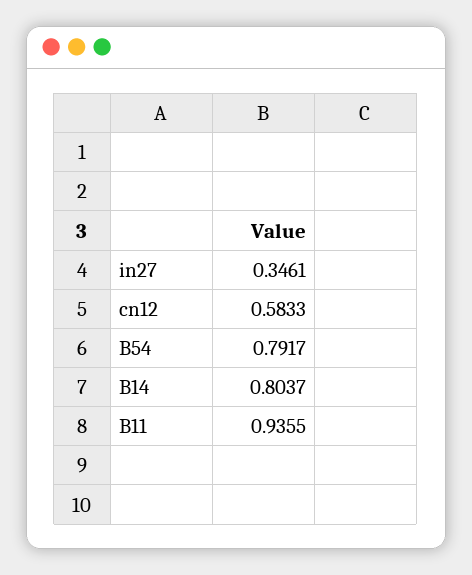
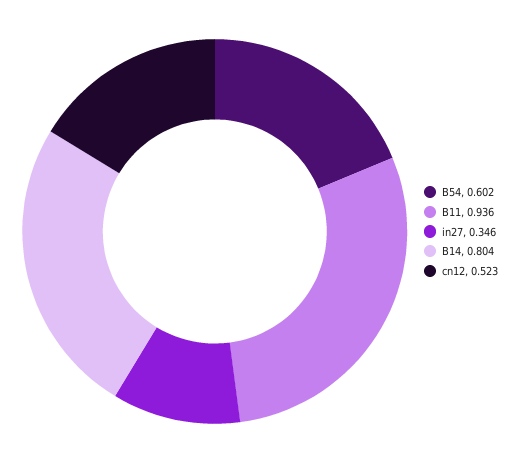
cn12: 0.5833 -> 0.523
B54: 0.7917 -> 0.602

